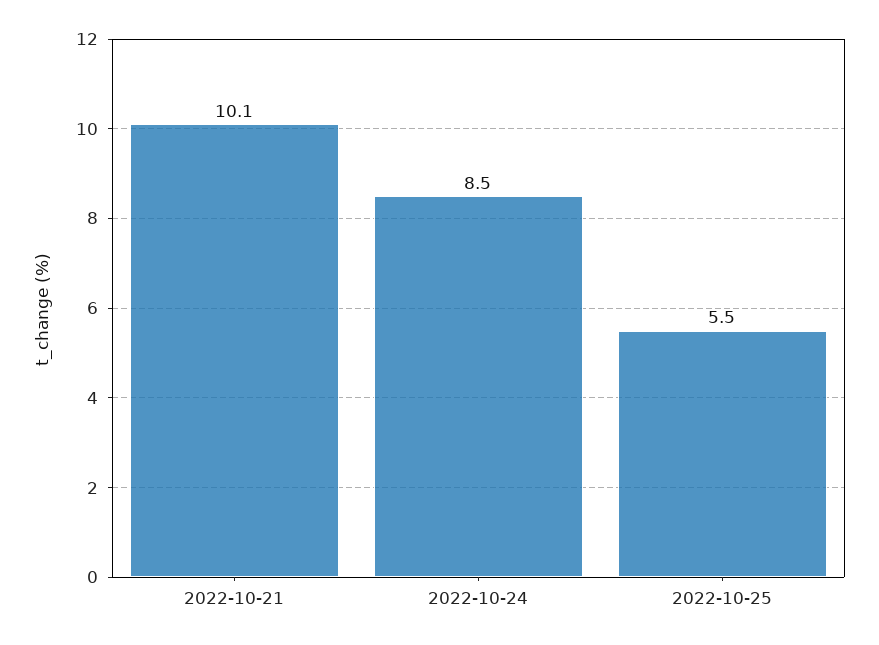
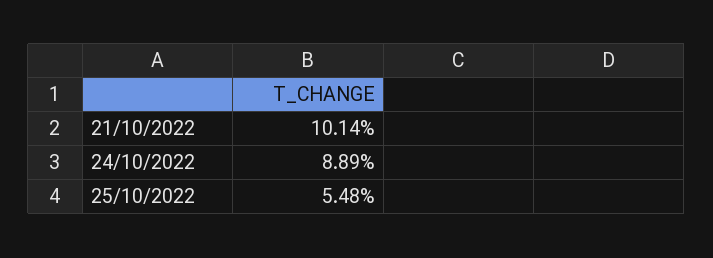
2022-10-24: 8.5 -> 8.89

